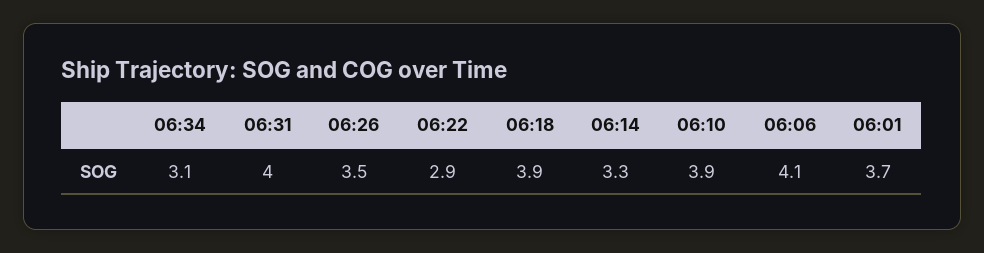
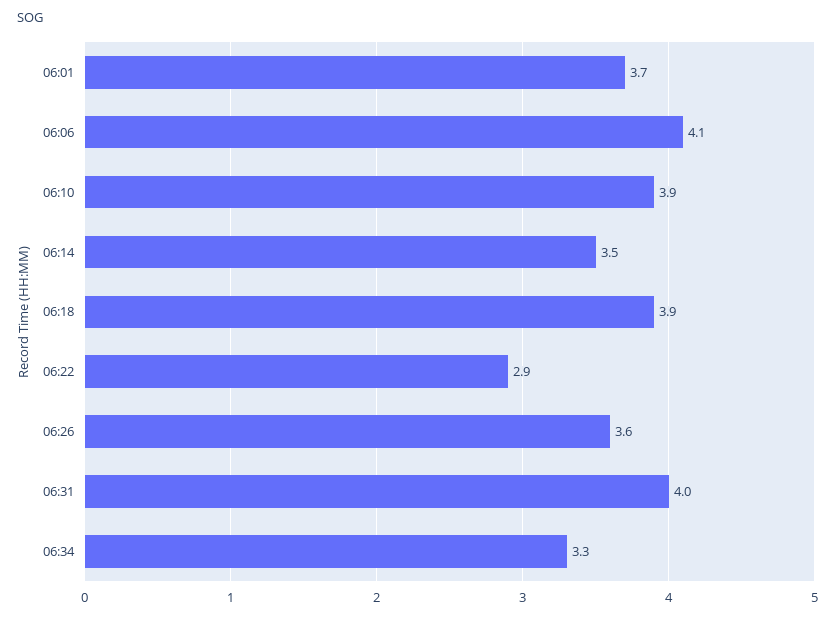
06:34: 3.1 -> 3.3
06:26: 3.5 -> 3.6
06:14: 3.3 -> 3.5

